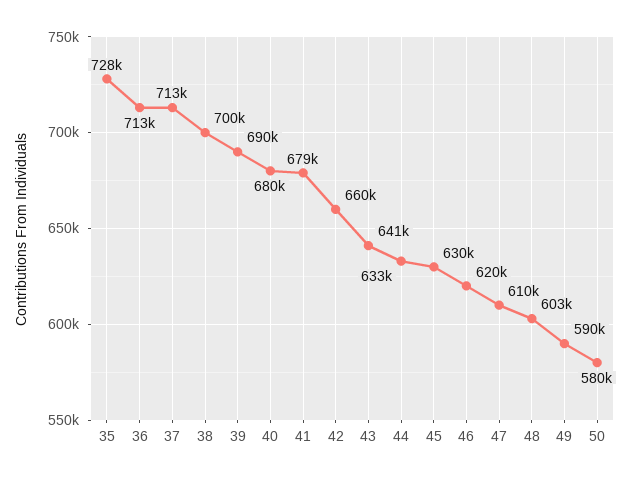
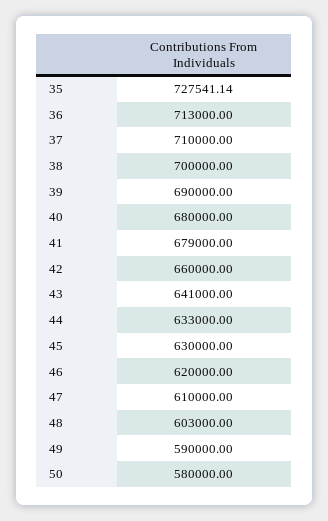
37: 713000 -> 710000

